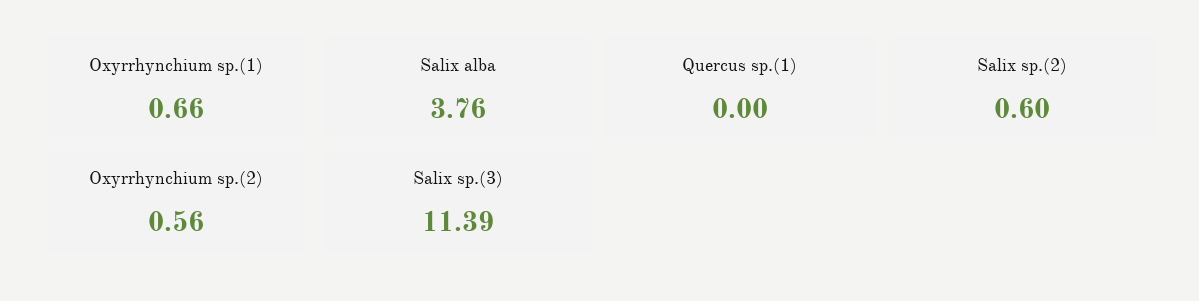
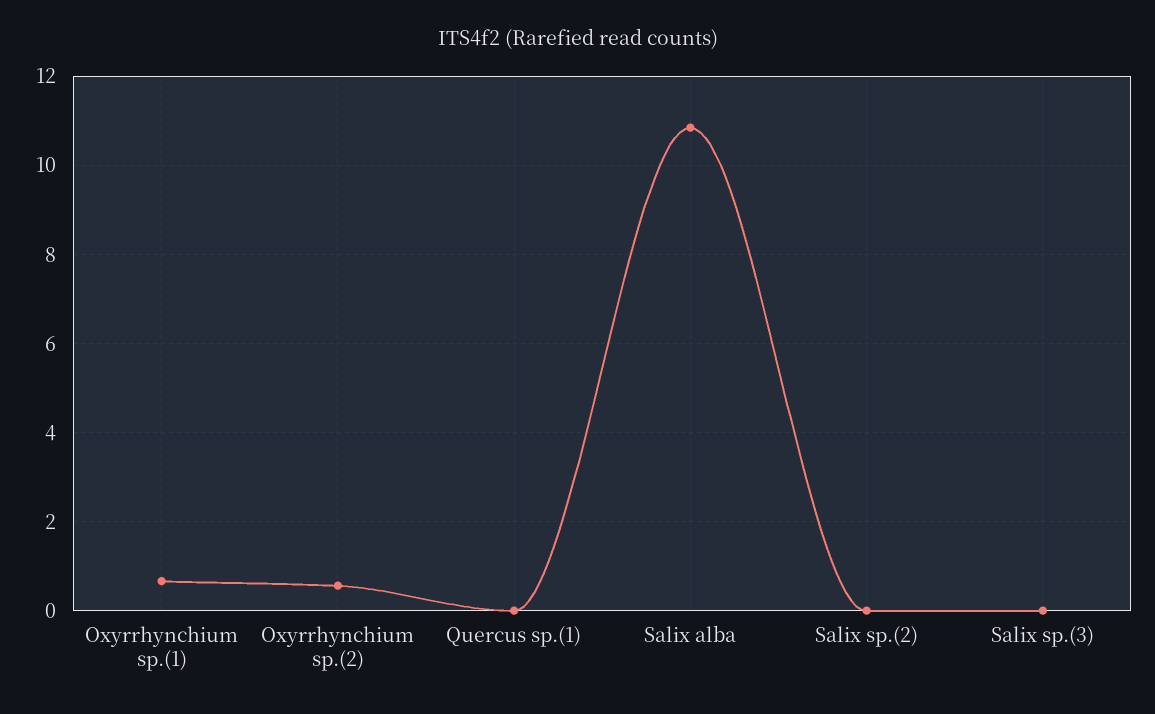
Salix alba: 3.76 -> 10.8
Salix sp.(2): 0.6 -> 0
Salix sp.(3): 11.39 -> 0

